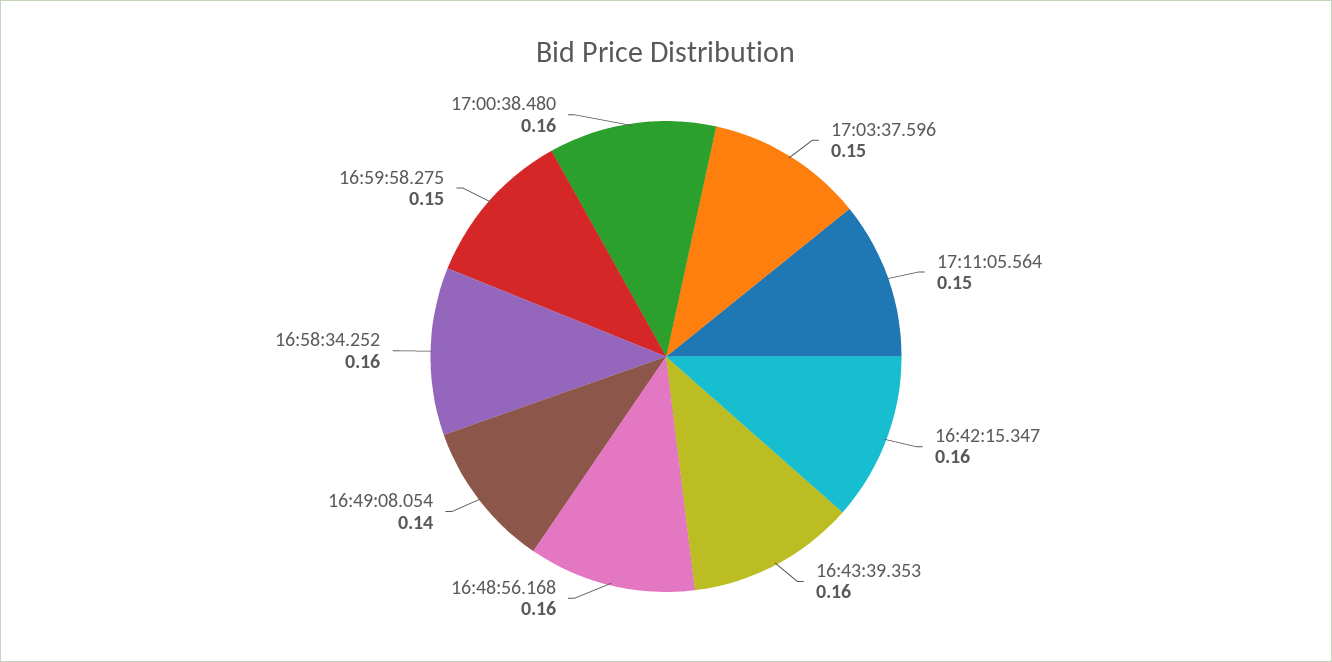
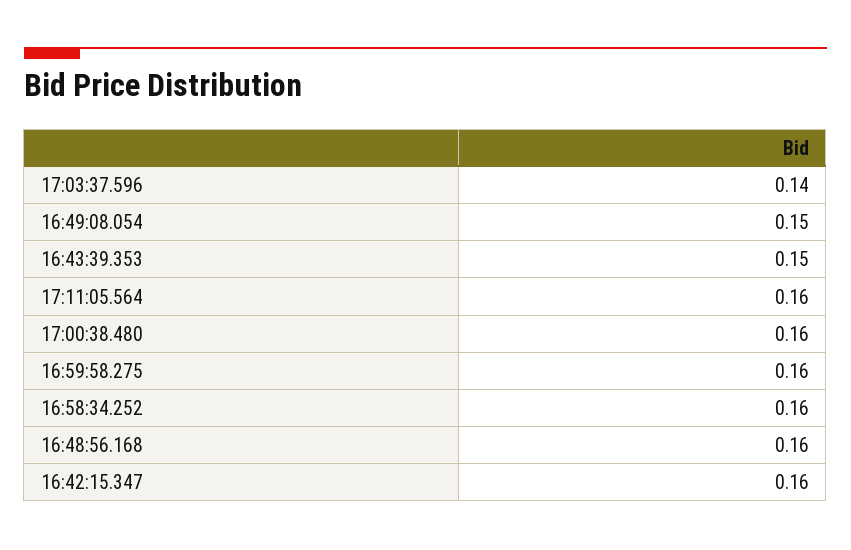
17:03:37.596: 0.15 -> 0.14
17:11:05.564: 0.15 -> 0.16
16:43:39.353: 0.16 -> 0.15
16:49:08.054: 0.14 -> 0.15
16:59:58.275: 0.15 -> 0.16

